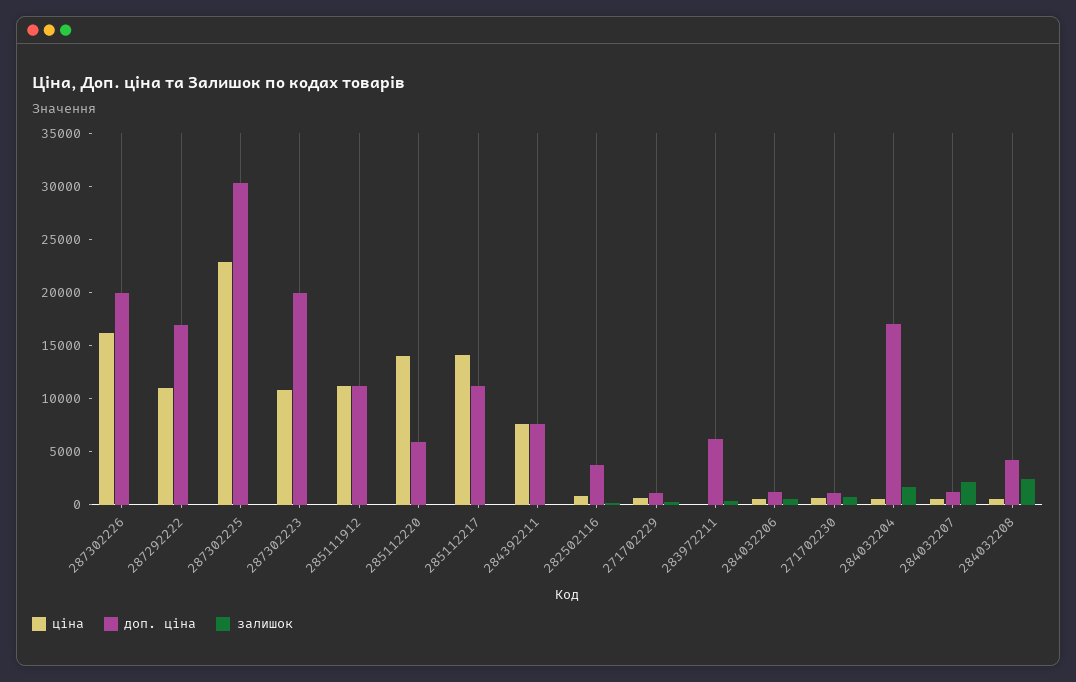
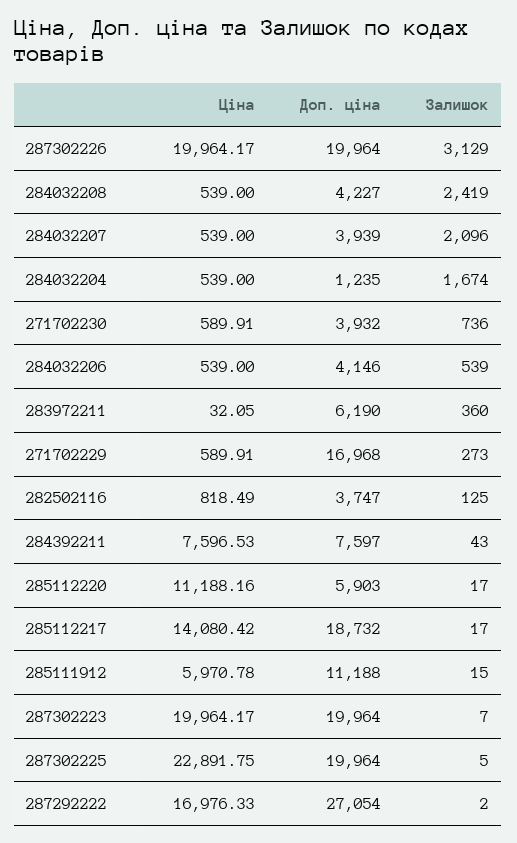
ціна, 287302226: 16000 -> 19964.17
залишок, 287302226: 0 -> 3129
ціна, 287292222: 11000 -> 16976.33
доп. ціна, 287292222: 17000 -> 27054
доп. ціна, 287302225: 30000 -> 19964
ціна, 287302223: 11000 -> 19964.17
ціна, 285111912: 11000 -> 5970.78
ціна, 285112220: 14000 -> 11188.16
доп. ціна, 285112217: 11000 -> 18732
доп. ціна, 271702229: 1000 -> 16968
доп. ціна, 284032206: 1000 -> 4146
доп. ціна, 271702230: 1000 -> 3932
доп. ціна, 284032204: 17000 -> 1235
доп. ціна, 284032207: 1000 -> 3939

